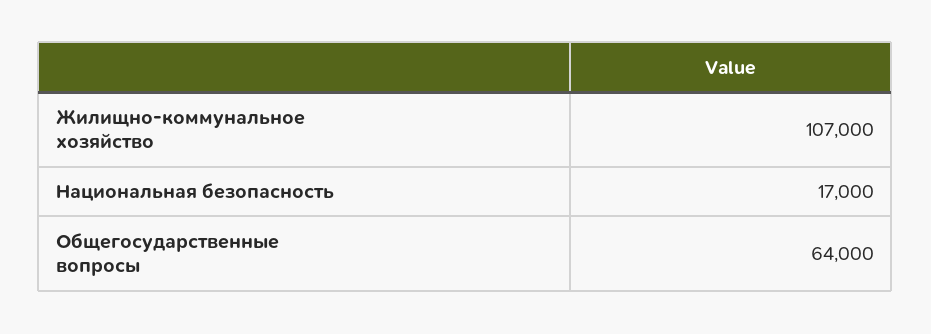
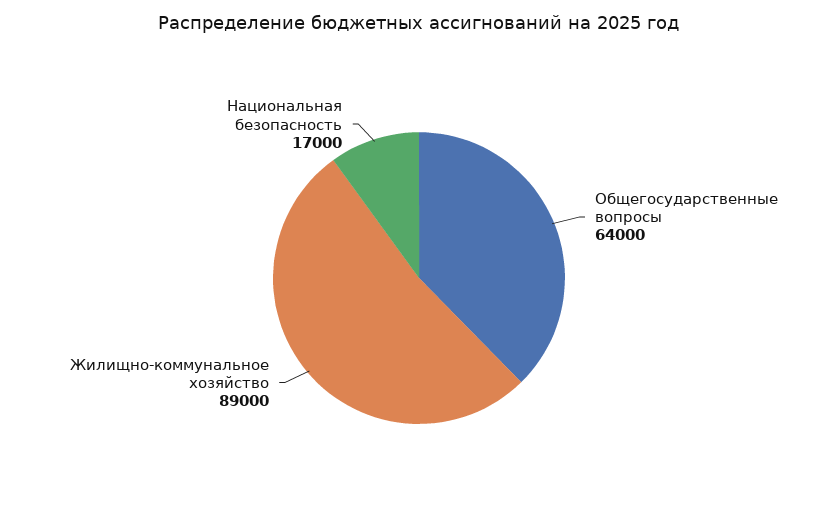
Жилищно-коммунальное хозяйство: 107000 -> 89000

